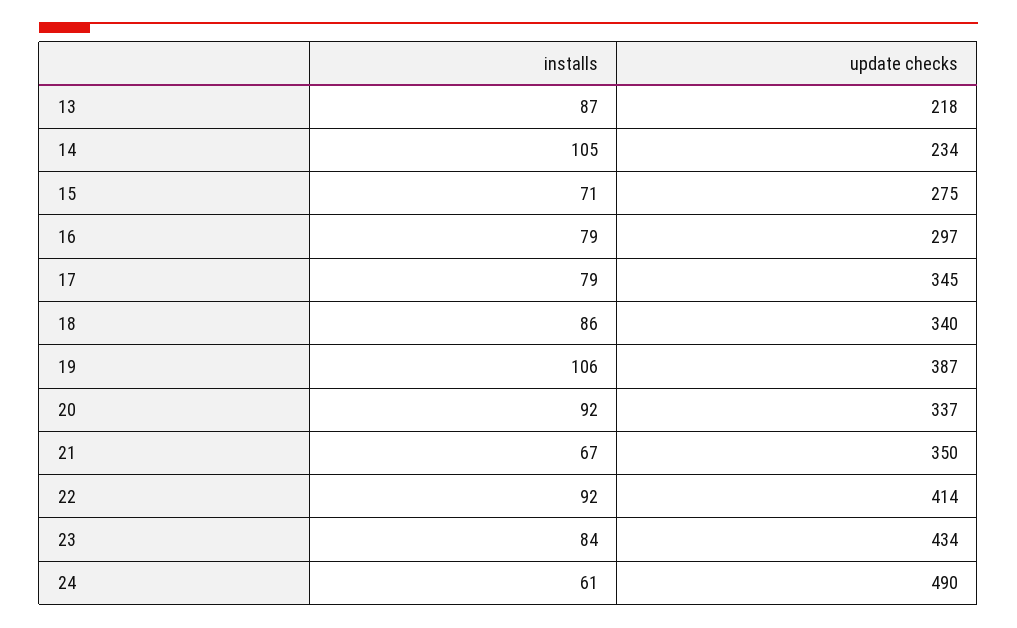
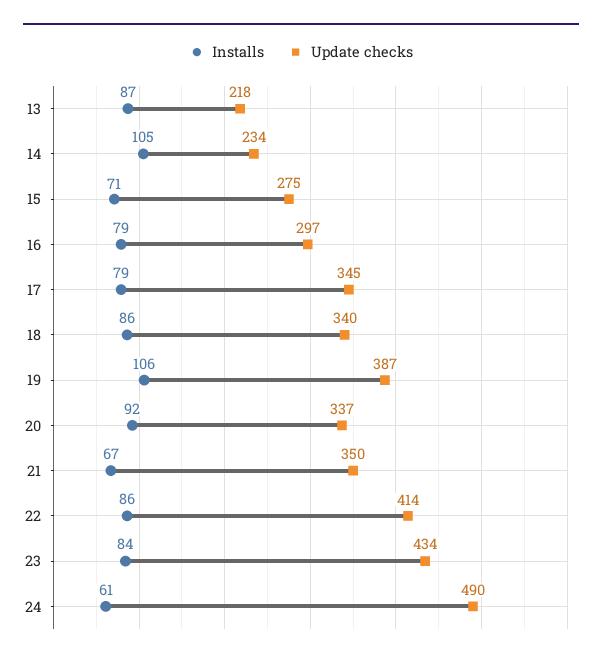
installs, 22: 92 -> 86

